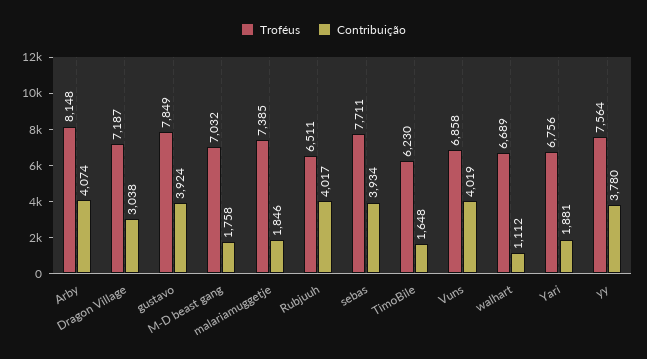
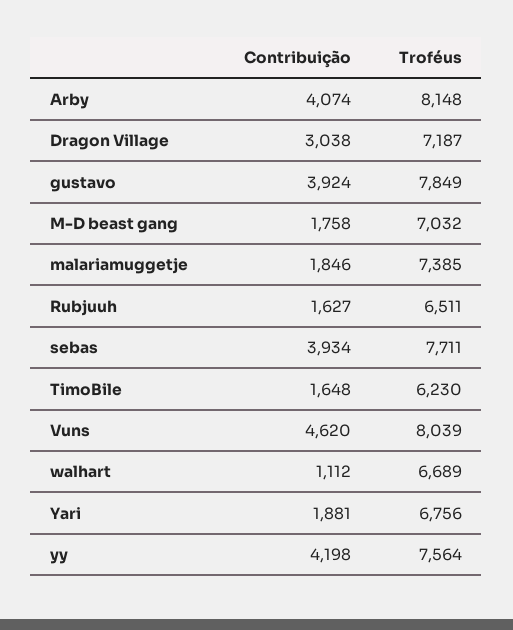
Contribuição, Rubjuuh: 4017 -> 1627
Troféus, Vuns: 6858 -> 8039
Contribuição, Vuns: 4019 -> 4620
Contribuição, yy: 3780 -> 4198

